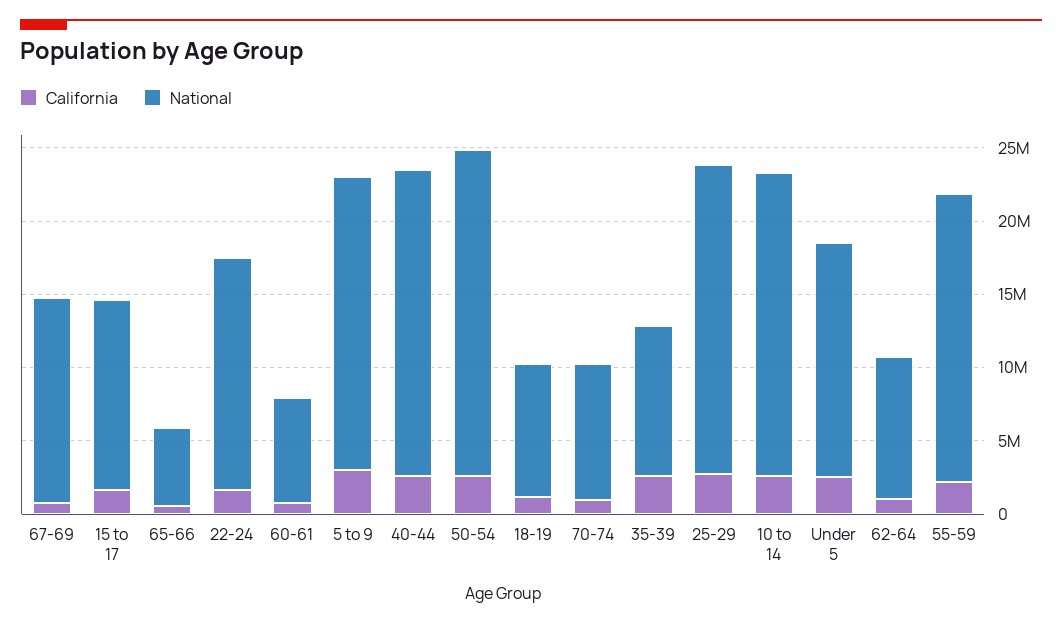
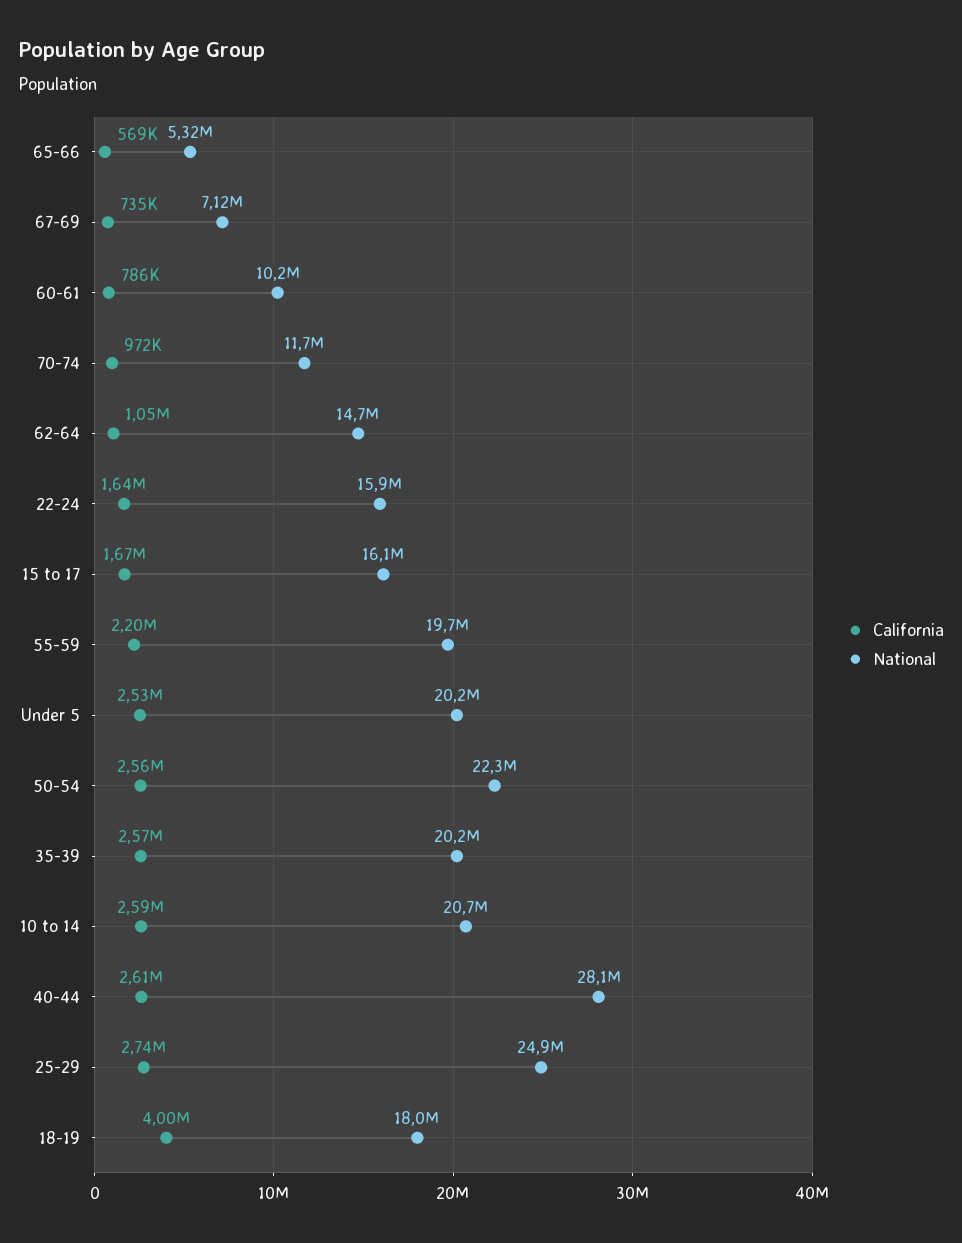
National, 67-69: 14000000 -> 7120000
National, 15 to 17: 13000000 -> 16100000
National, 60-61: 7000000 -> 10200000
California, 5 to 9: 3000000 -> none
National, 5 to 9: 20000000 -> none
National, 40-44: 21000000 -> 28100000
California, 18-19: 1000000 -> 4000000
National, 18-19: 9000000 -> 18000000
National, 70-74: 9000000 -> 11700000
National, 35-39: 10000000 -> 20200000
National, 25-29: 21000000 -> 24900000
National, Under 5: 16000000 -> 20200000
National, 62-64: 10000000 -> 14700000

